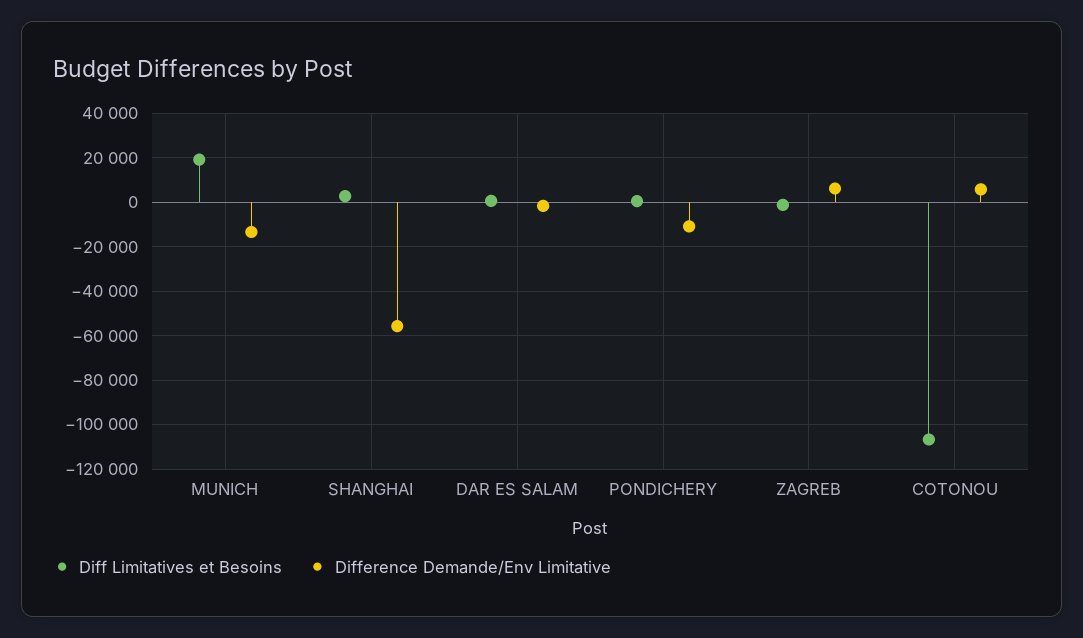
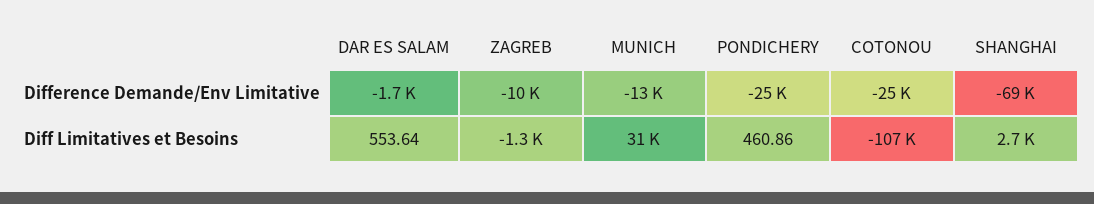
Diff Limitatives et Besoins, MUNICH: 20000 -> 31000
Difference Demande/Env Limitative, SHANGHAI: -55000 -> -69000
Difference Demande/Env Limitative, PONDICHERY: -10000 -> -25000
Difference Demande/Env Limitative, ZAGREB: 5000 -> -10000
Difference Demande/Env Limitative, COTONOU: 5000 -> -25000

